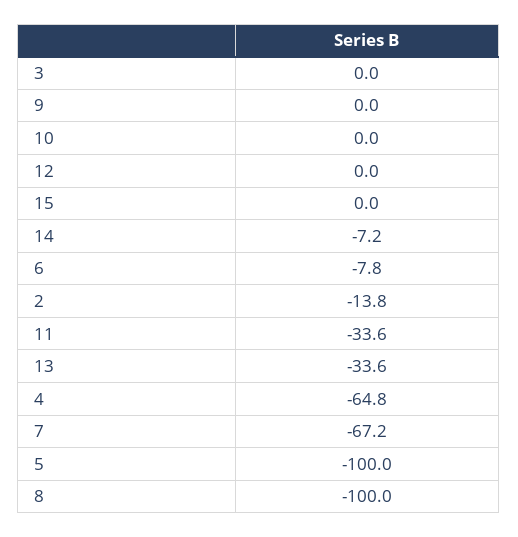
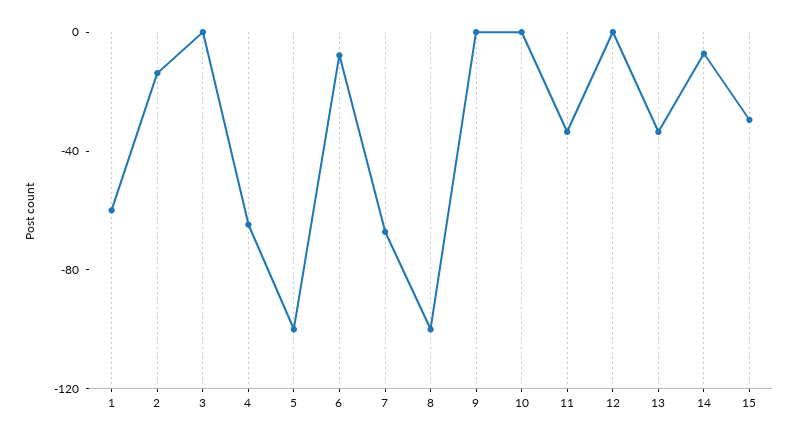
15: 0 -> -30
1: none -> -60

